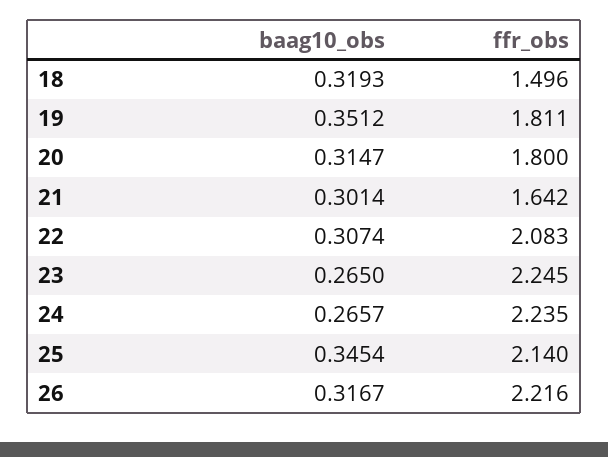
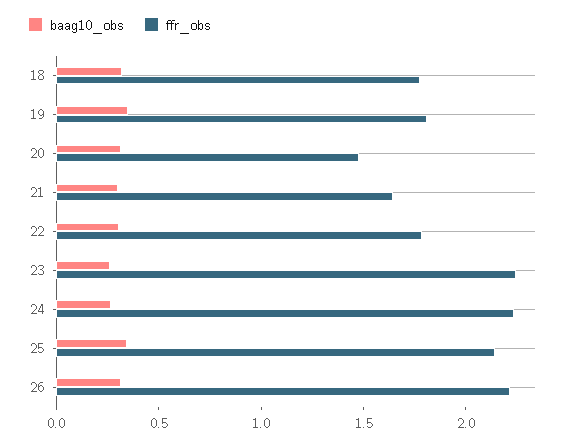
ffr_obs, 18: 1.496 -> 1.8
ffr_obs, 20: 1.8 -> 1.5
ffr_obs, 22: 2.083 -> 1.8

